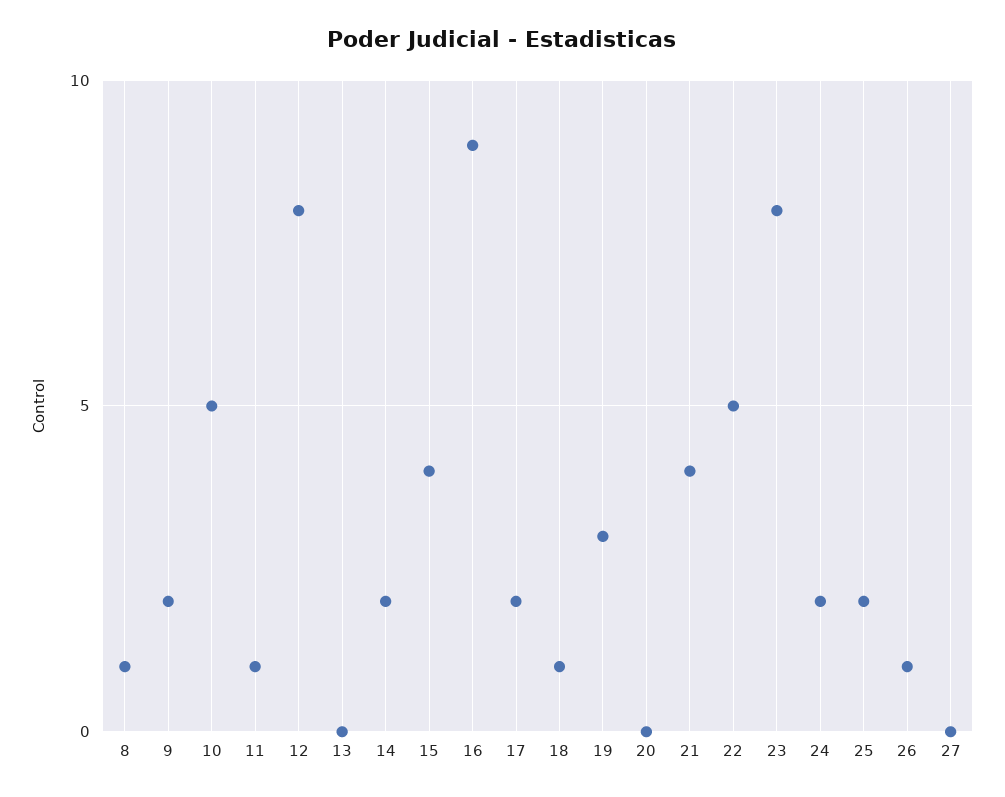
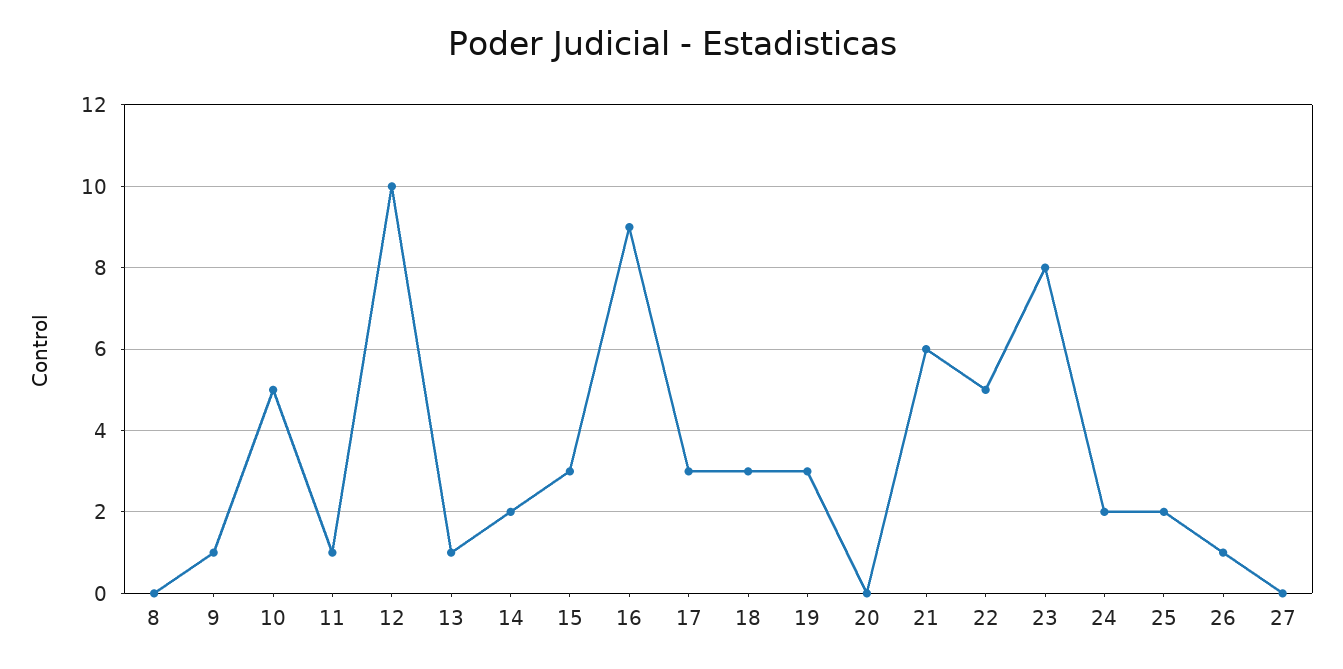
8: 1 -> 0
9: 2 -> 1
12: 8 -> 10
13: 0 -> 1
15: 4 -> 3
17: 2 -> 3
18: 1 -> 3
21: 4 -> 6

